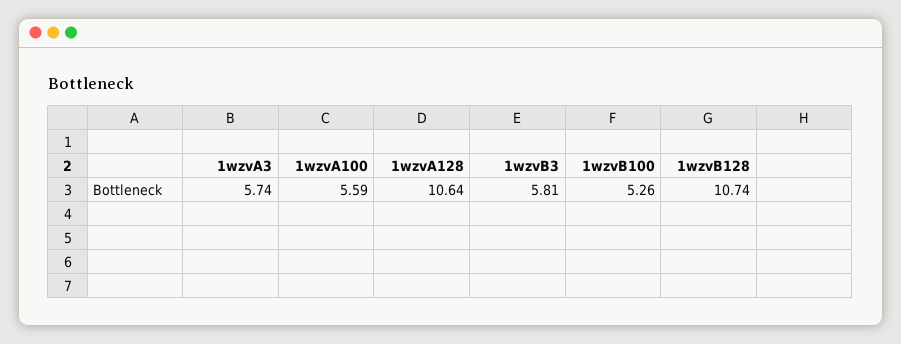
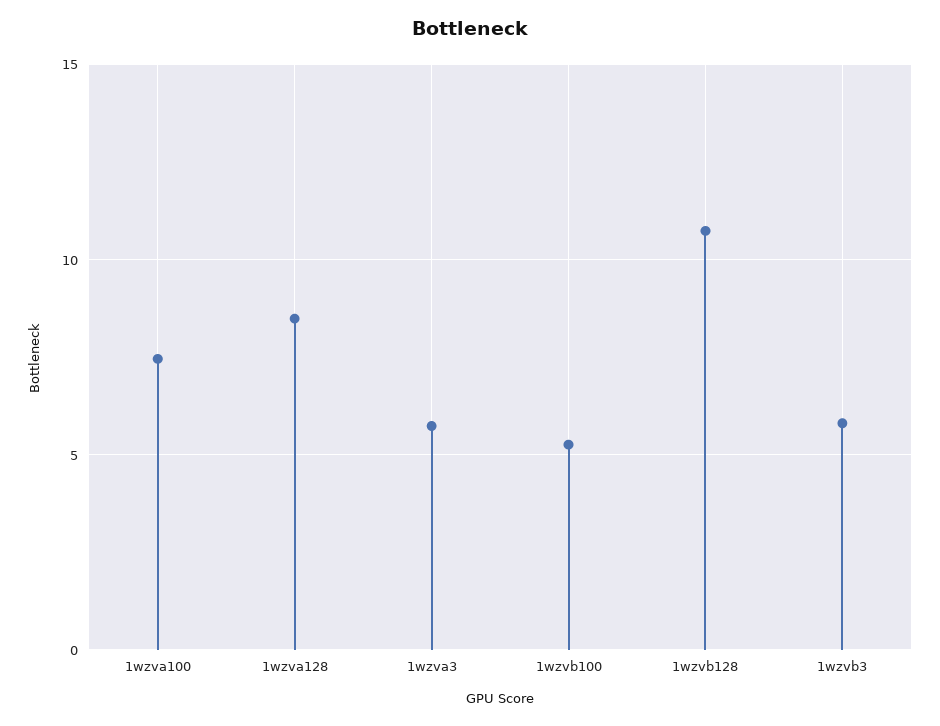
1wzvA100: 5.59 -> 7.5
1wzvA128: 10.64 -> 8.5

